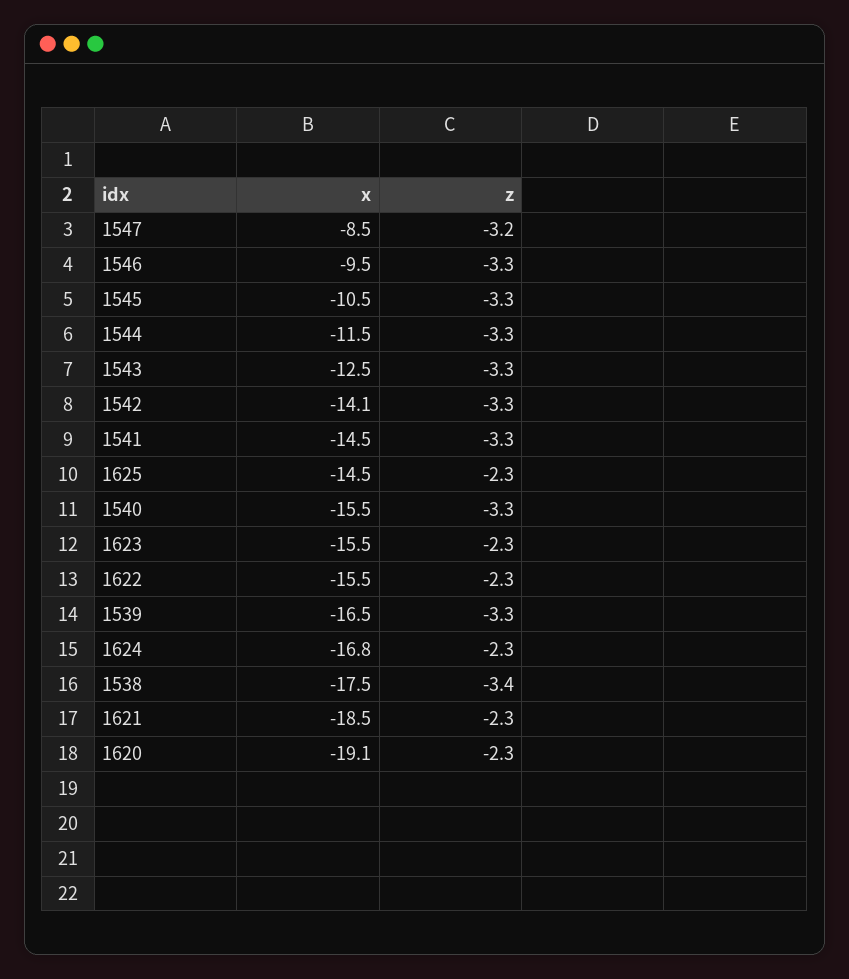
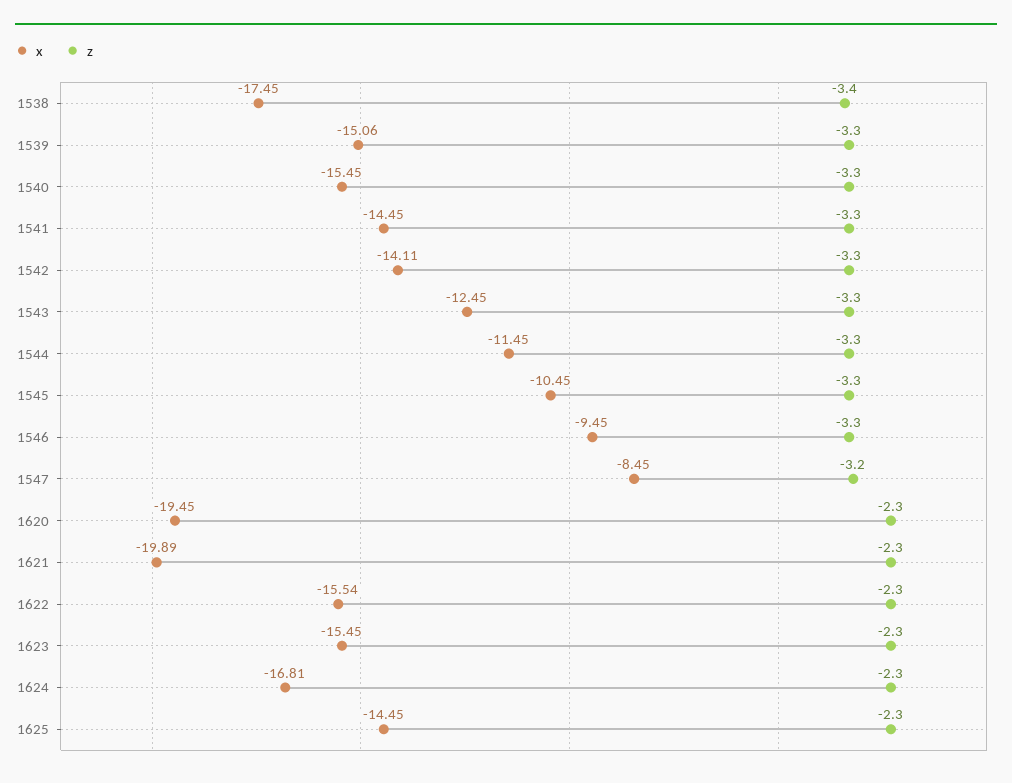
x, 1539: -16.5 -> -15.06
x, 1621: -18.5 -> -19.89
x, 1620: -19.1 -> -19.45

